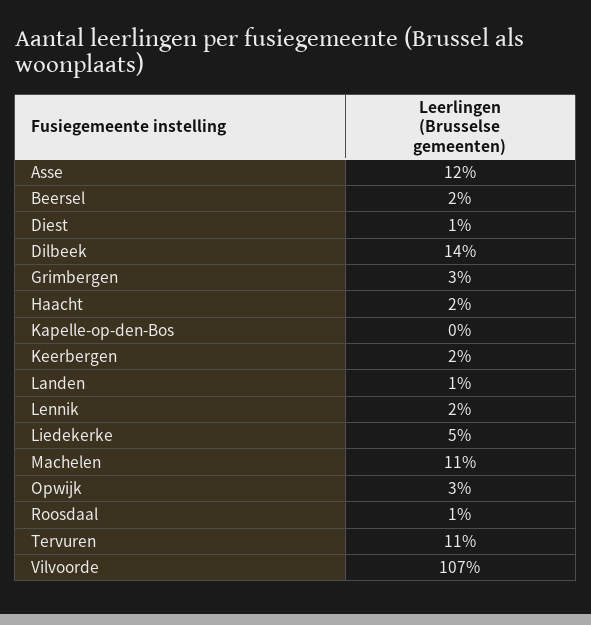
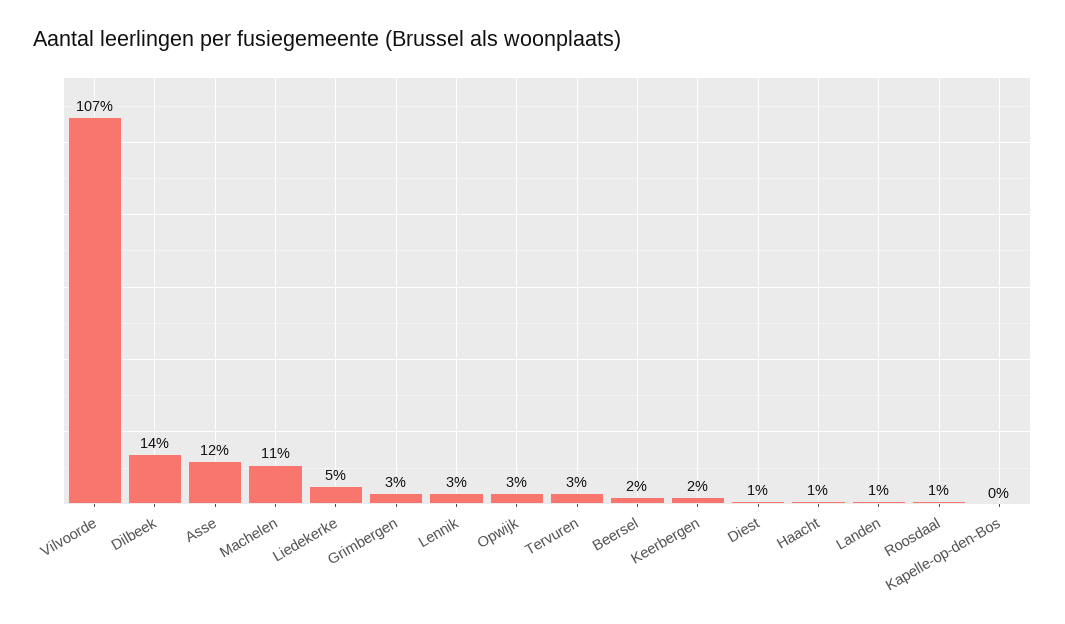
Haacht: 2 -> 1
Lennik: 2 -> 3
Tervuren: 11 -> 3

